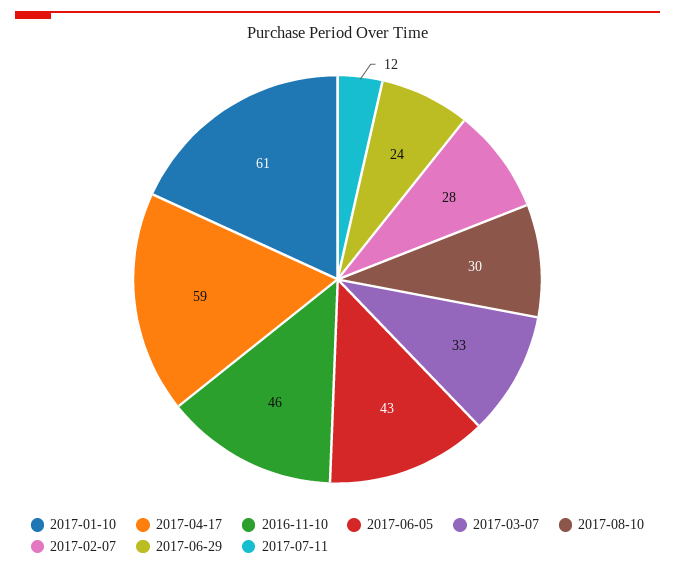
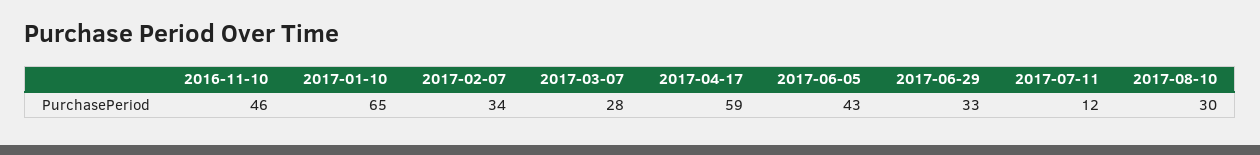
2017-01-10: 61 -> 65
2017-03-07: 33 -> 28
2017-02-07: 28 -> 34
2017-06-29: 24 -> 33

